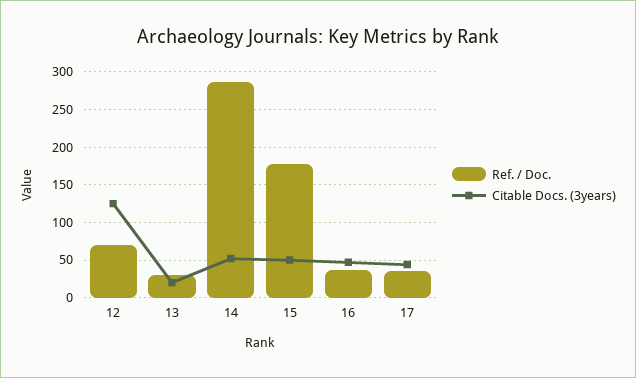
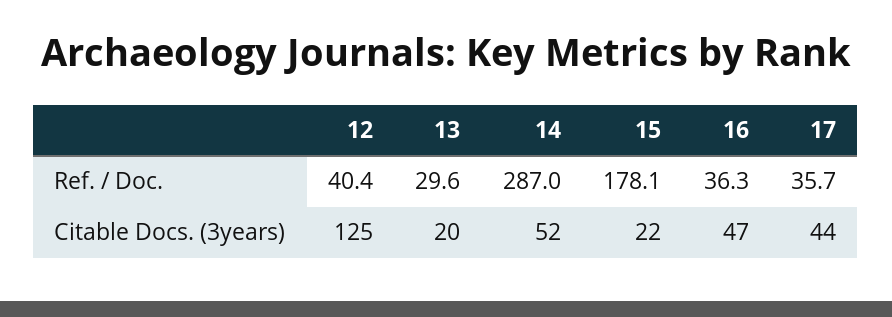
Ref. / Doc., 12: 70 -> 40.4
Citable Docs. (3years), 15: 50 -> 22

